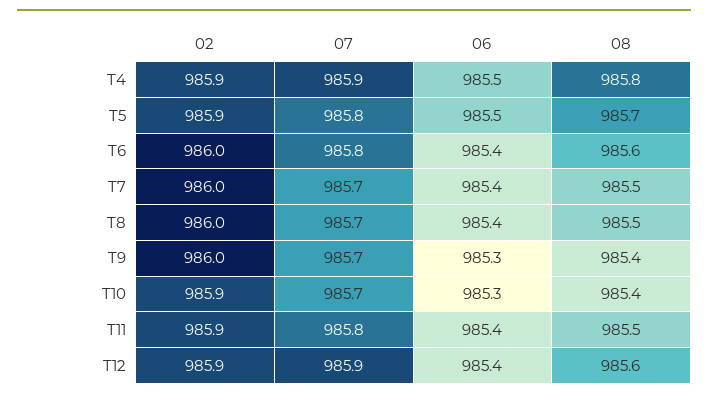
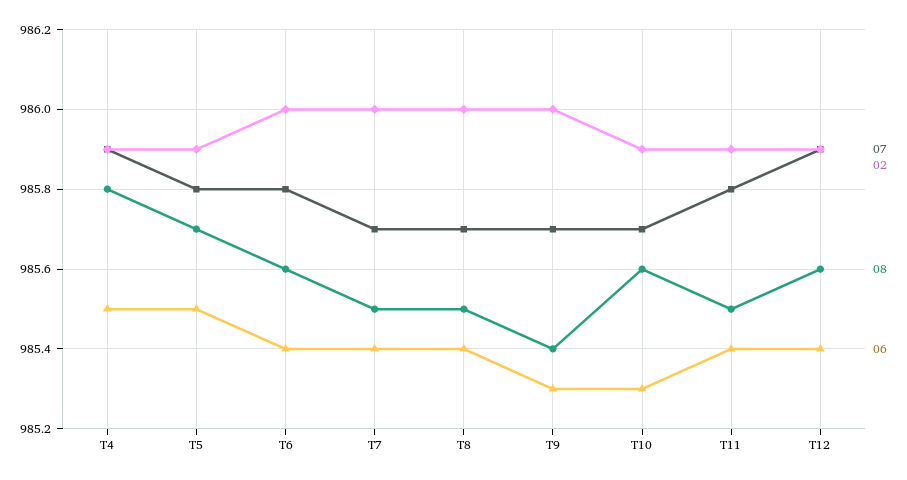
08, T10: 985.4 -> 985.6

